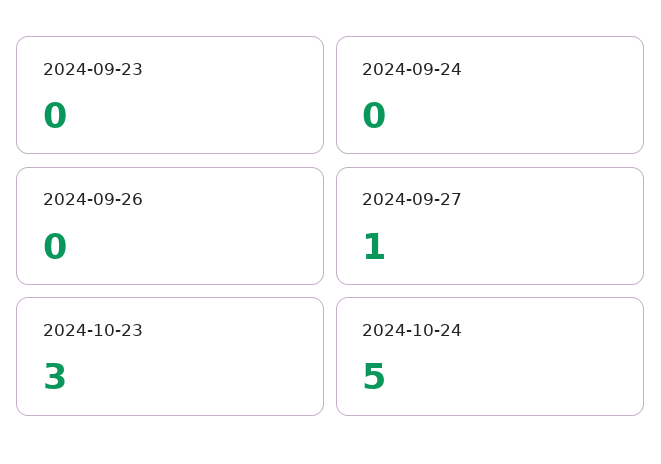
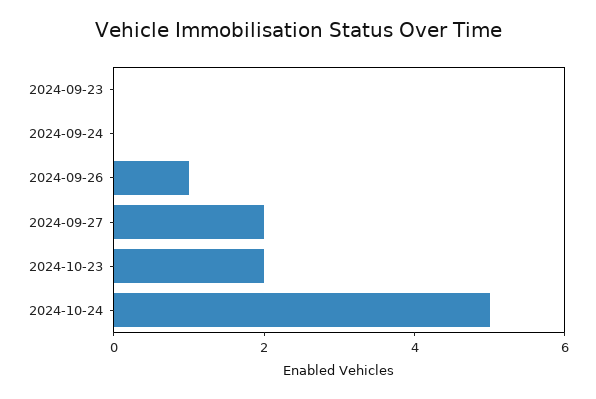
2024-09-26: 0 -> 1
2024-09-27: 1 -> 2
2024-10-23: 3 -> 2

